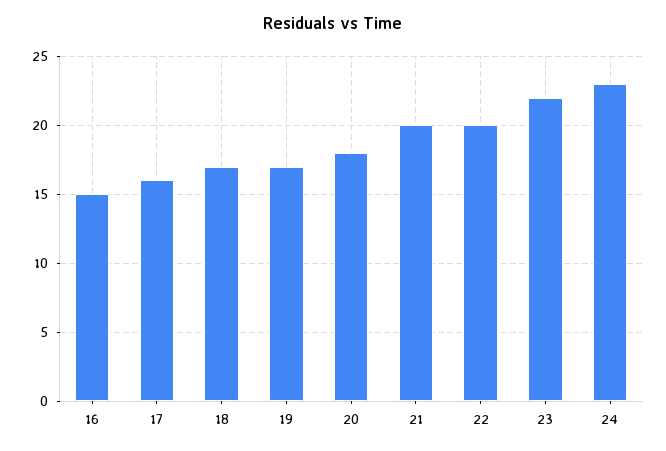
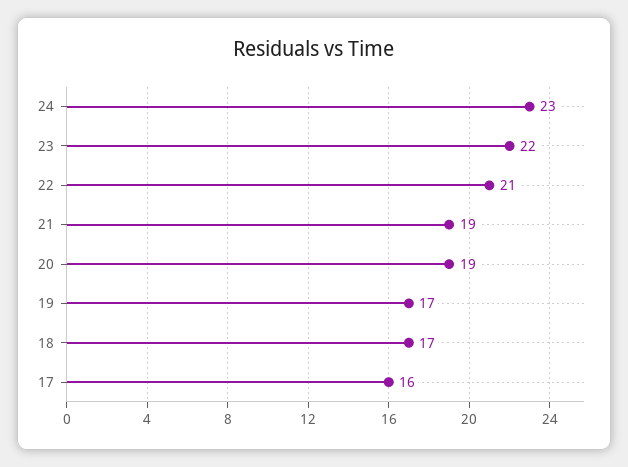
16: 15 -> none
20: 18 -> 19
21: 20 -> 19
22: 20 -> 21

